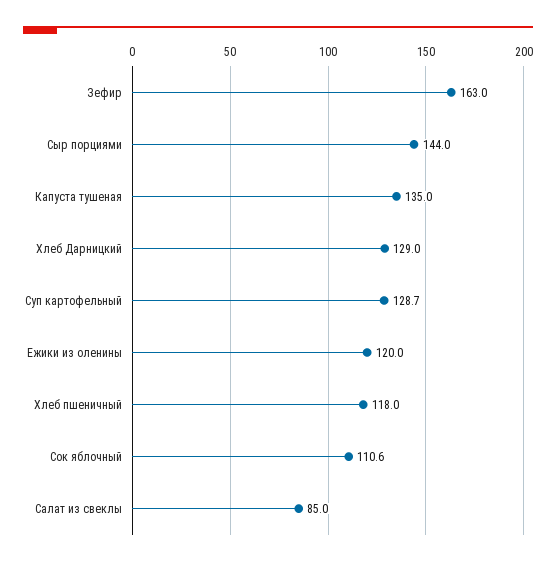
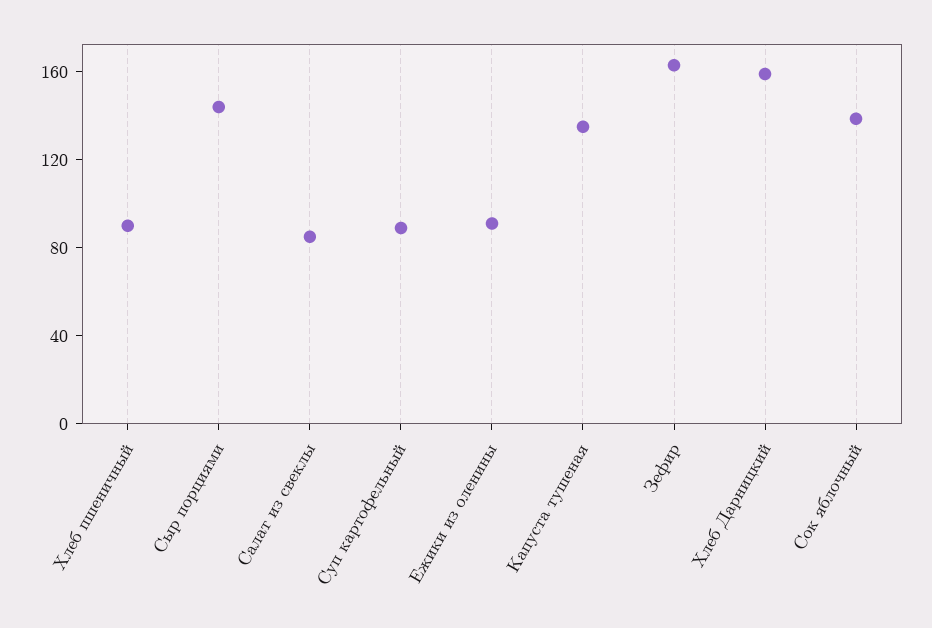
Хлеб Дарницкий: 129 -> 160
Суп картофельный: 128.7 -> 90
Ежики из оленины: 120 -> 90
Хлеб пшеничный: 118 -> 90
Сок яблочный: 110.6 -> 140

